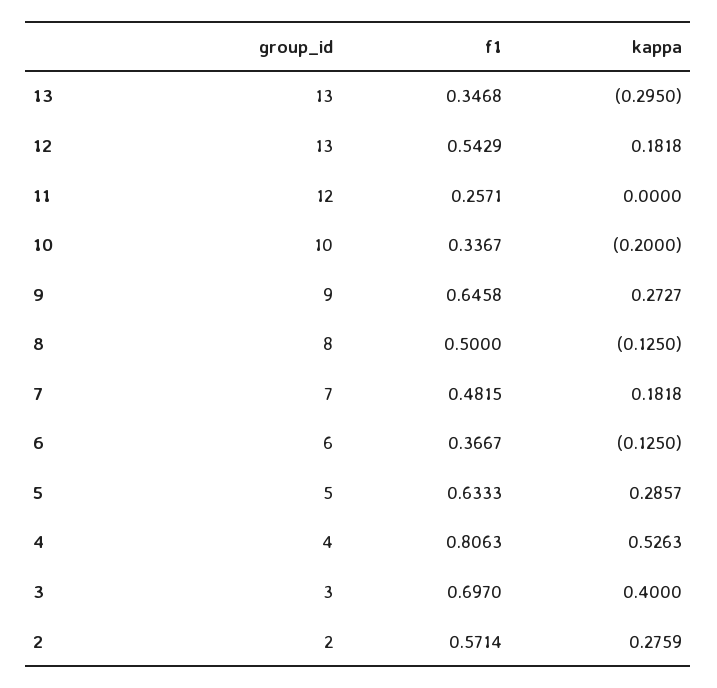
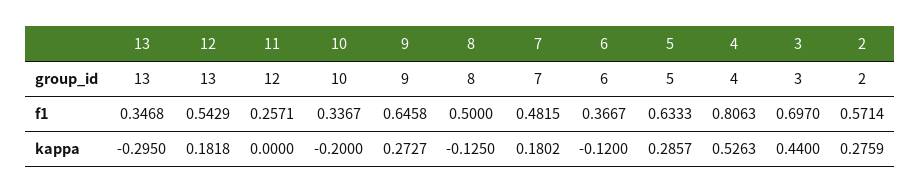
kappa, 7: 0.1818 -> 0.1802
kappa, 6: -0.125 -> -0.12
kappa, 3: 0.4 -> 0.44

